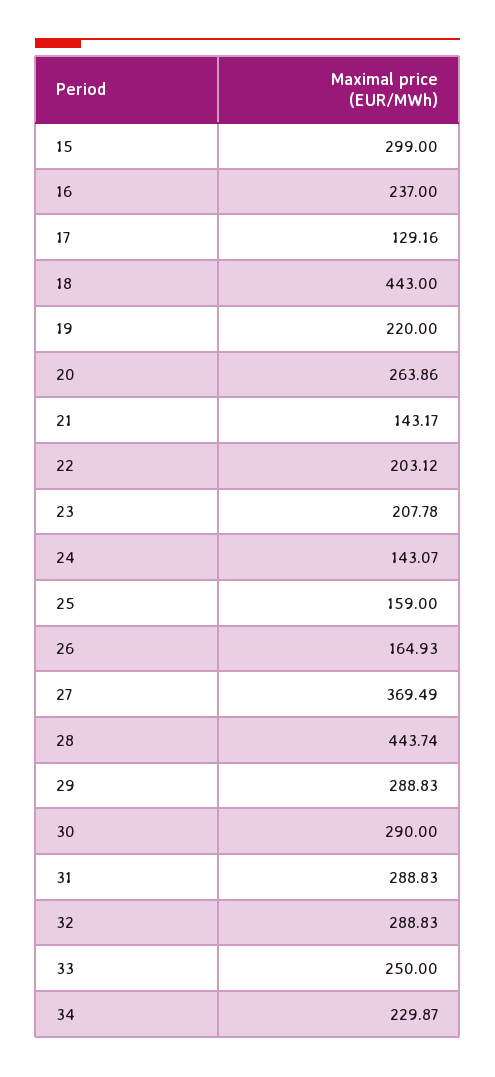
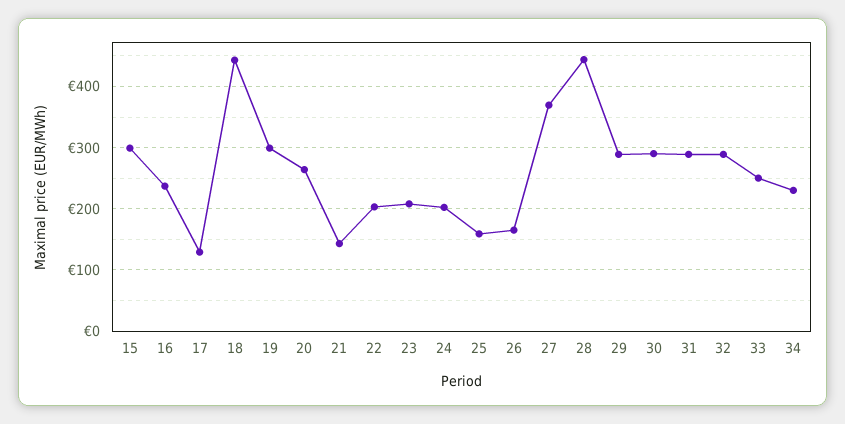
19: 220 -> 300
24: 143.07 -> 200

